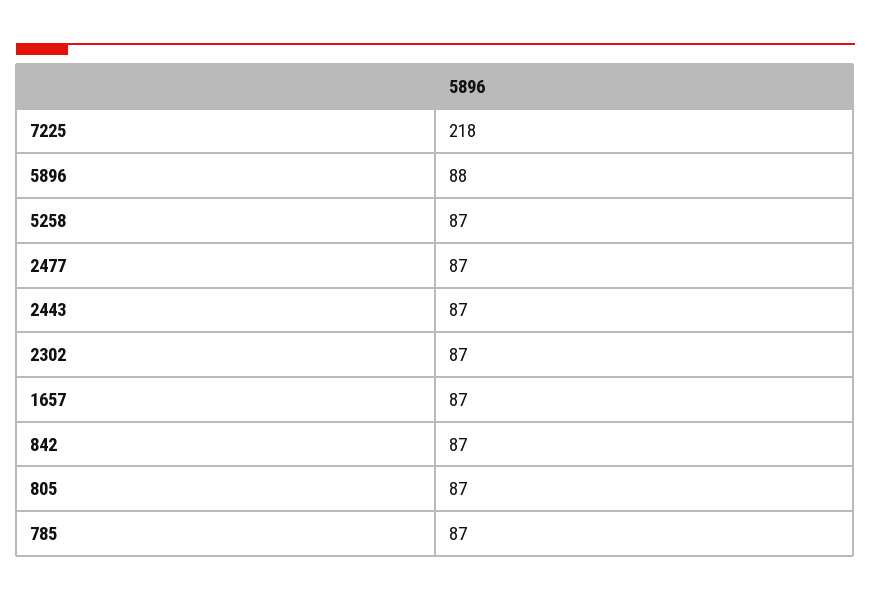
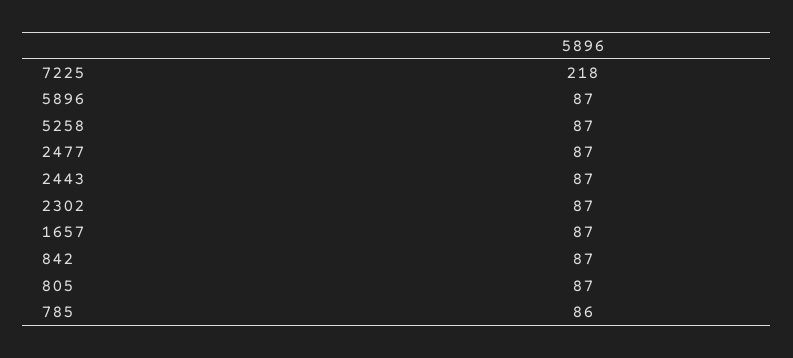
5896: 88 -> 87
785: 87 -> 86

